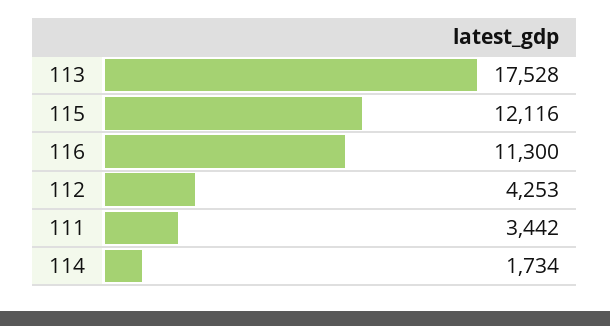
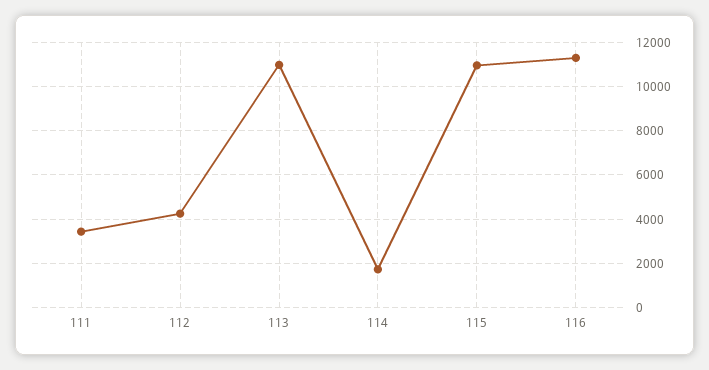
113: 17528 -> 11000
115: 12116 -> 11000

